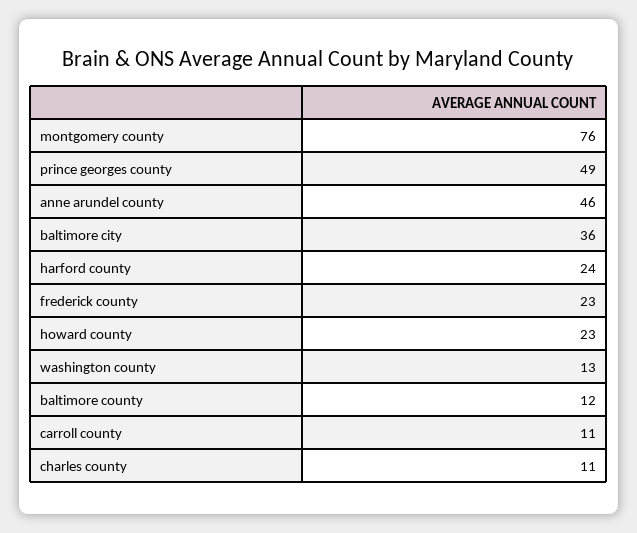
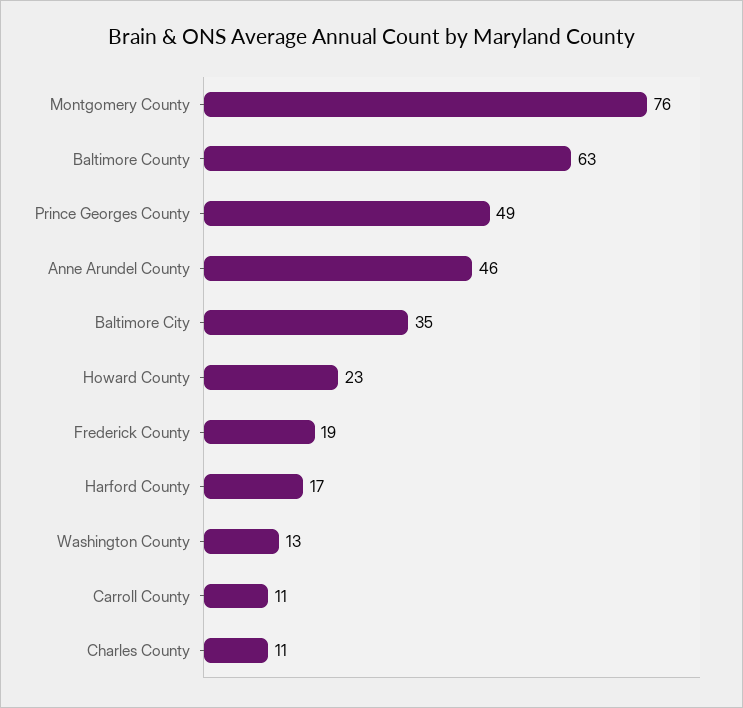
baltimore city: 36 -> 35
harford county: 24 -> 17
frederick county: 23 -> 19
baltimore county: 12 -> 63

